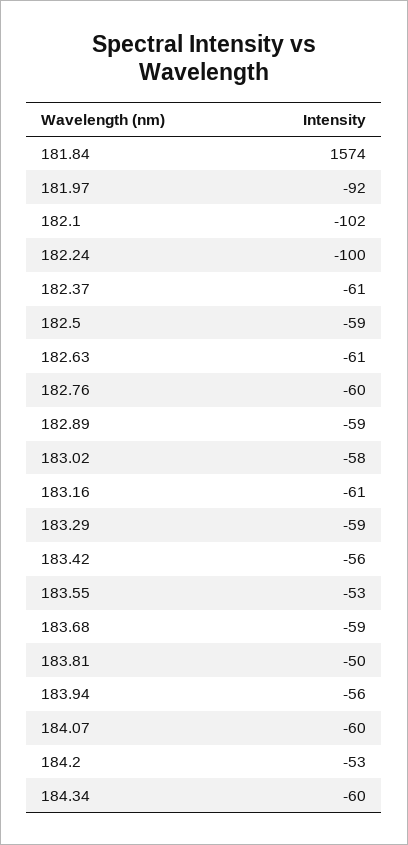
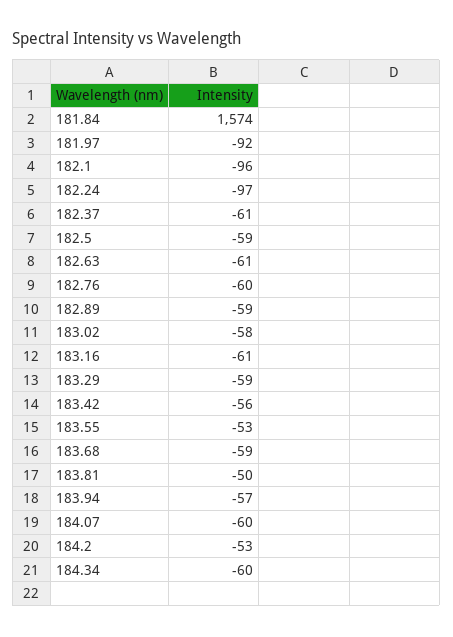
182.1: -102 -> -96
182.24: -100 -> -97
183.94: -56 -> -57

